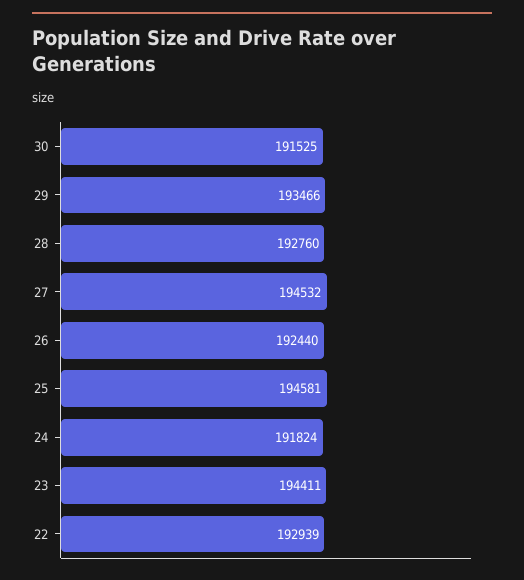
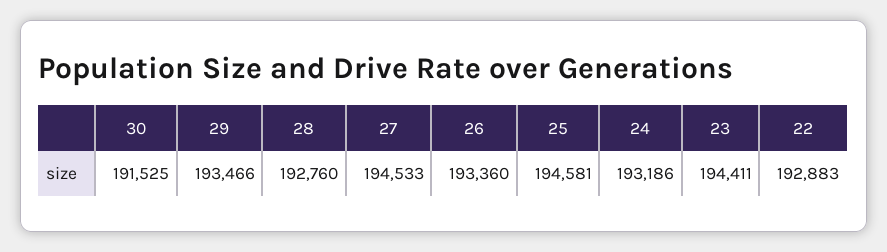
27: 194532 -> 194533
26: 192440 -> 193360
24: 191824 -> 193186
22: 192939 -> 192883

